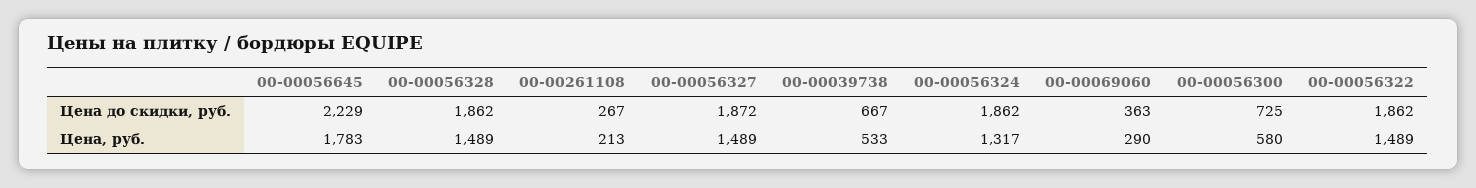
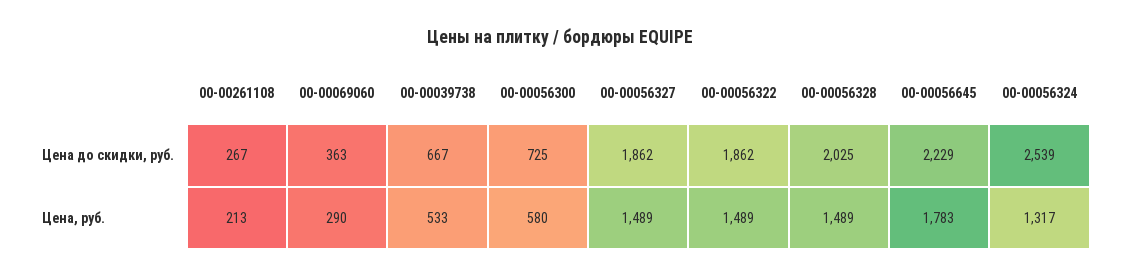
00-00056328, Цена до скидки, руб.: 1862 -> 2025
00-00056327, Цена до скидки, руб.: 1872 -> 1862
00-00056324, Цена до скидки, руб.: 1862 -> 2539

